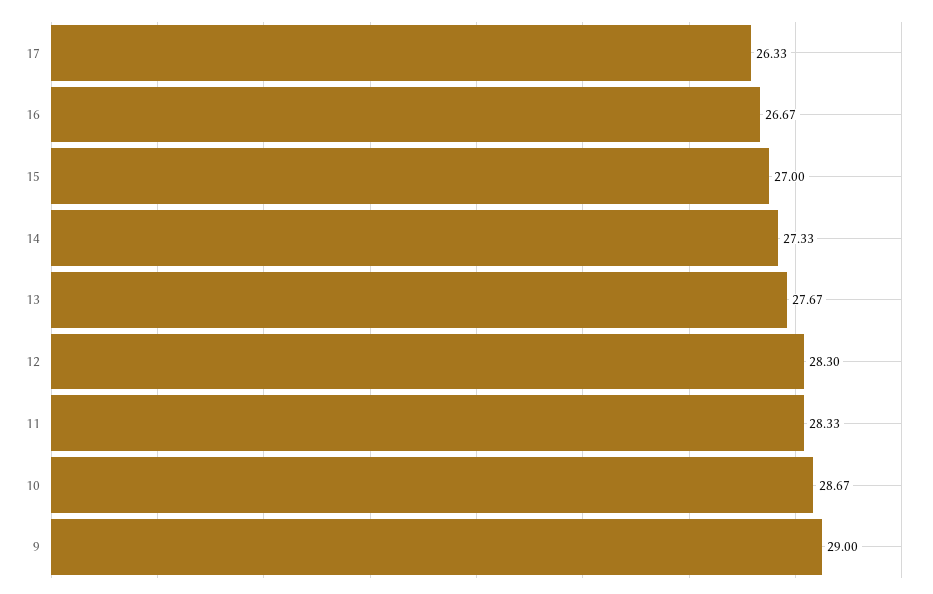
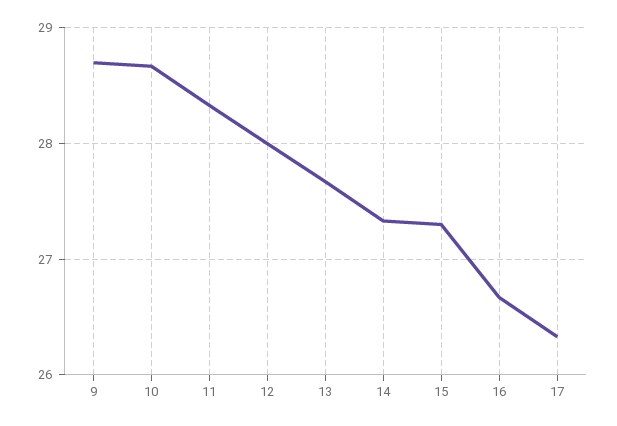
15: 27 -> 27.3
12: 28.3 -> 28
9: 29 -> 28.7

